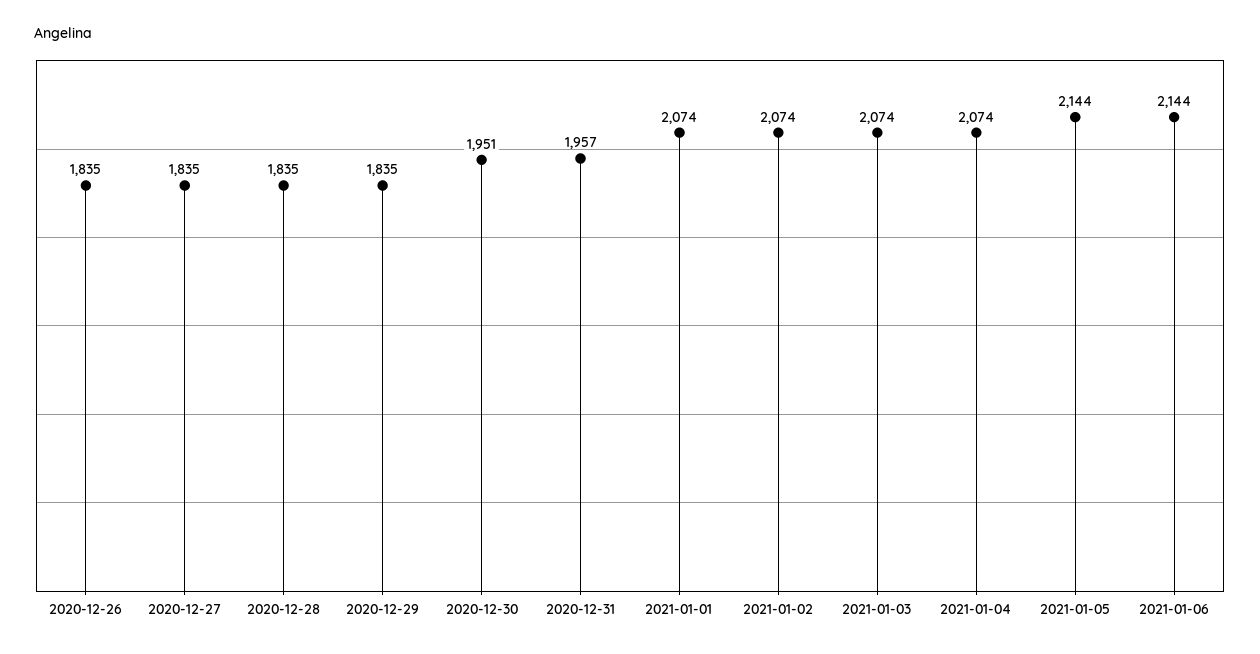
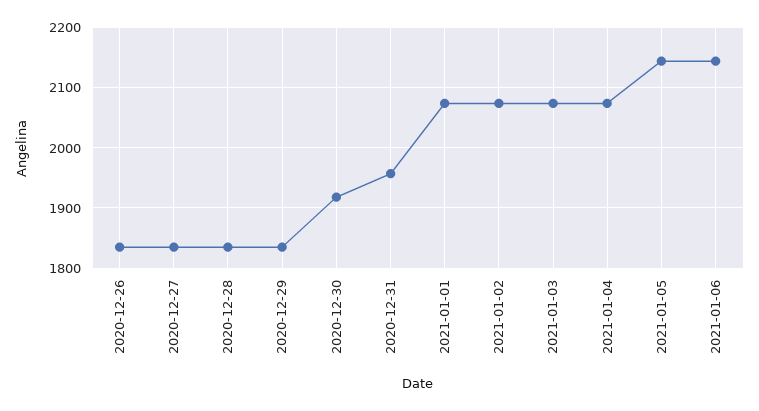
2020-12-30: 1951 -> 1920

